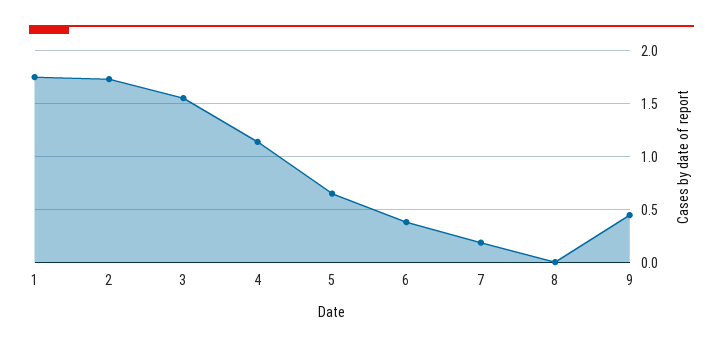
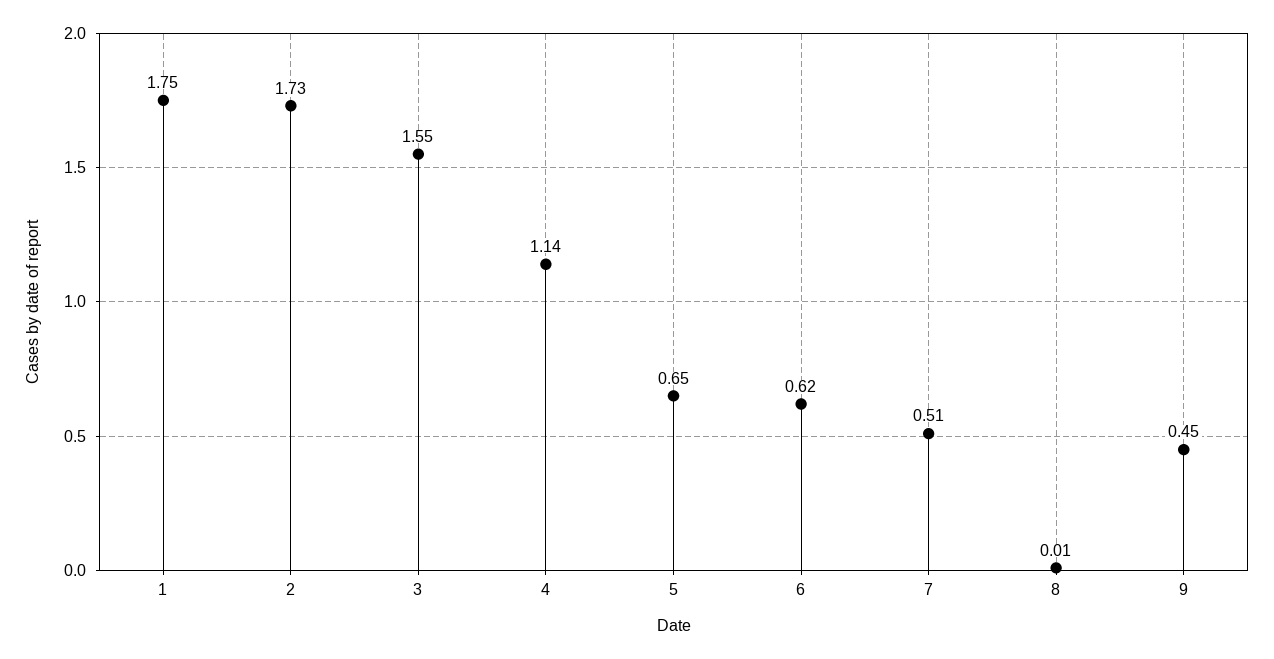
6: 0.4 -> 0.62
7: 0.2 -> 0.51

